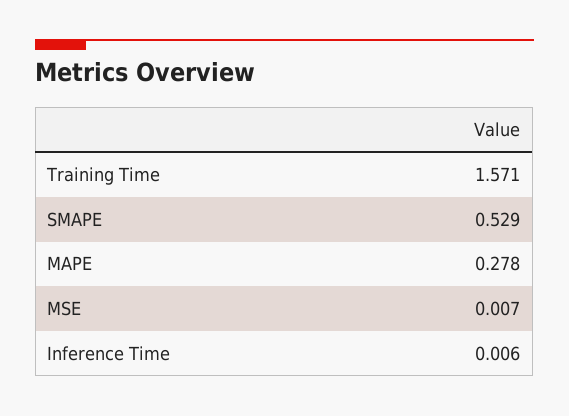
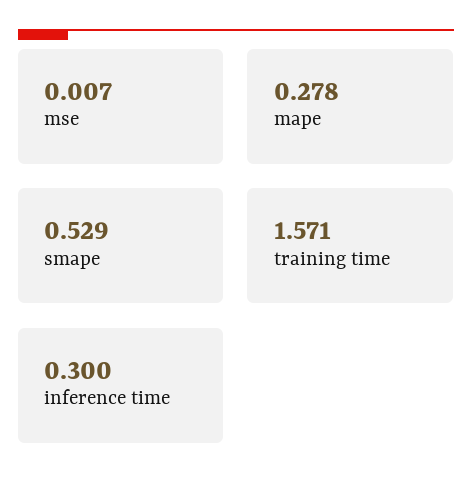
Inference Time: 0.006 -> 0.3

